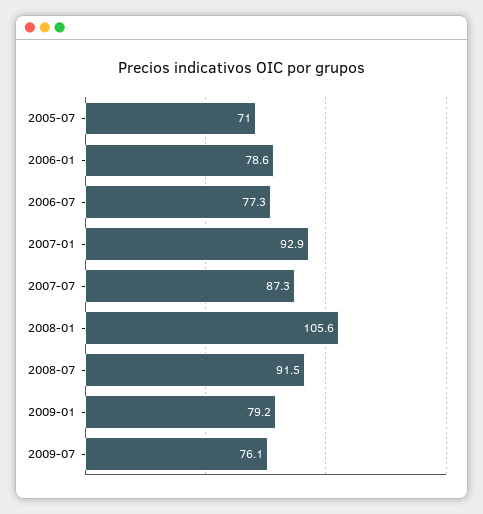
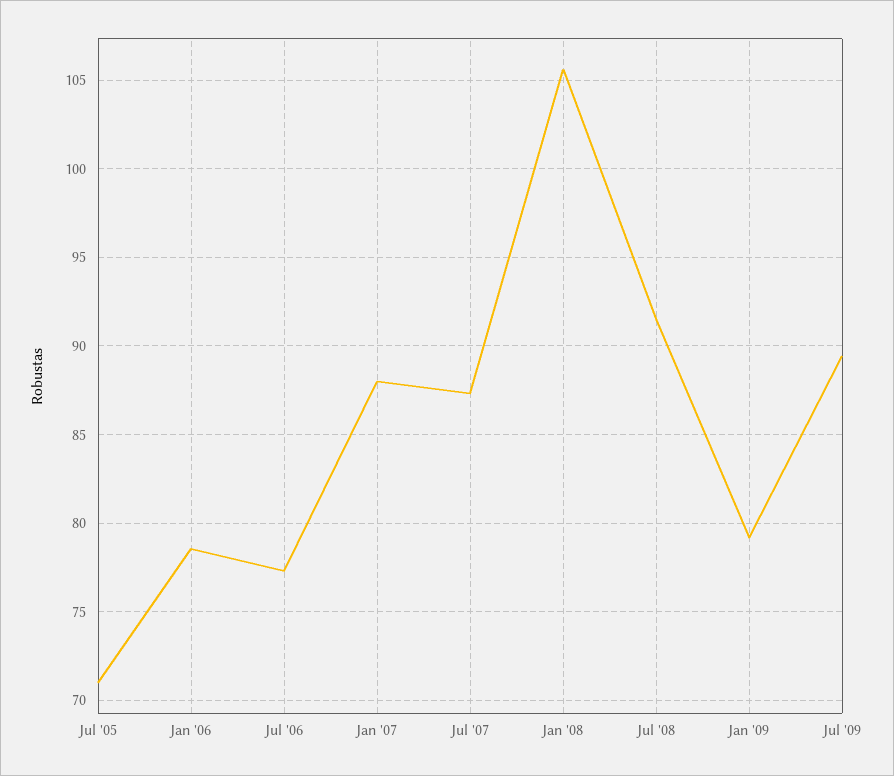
2007-01: 92.9 -> 88
2009-07: 76.1 -> 89.5

